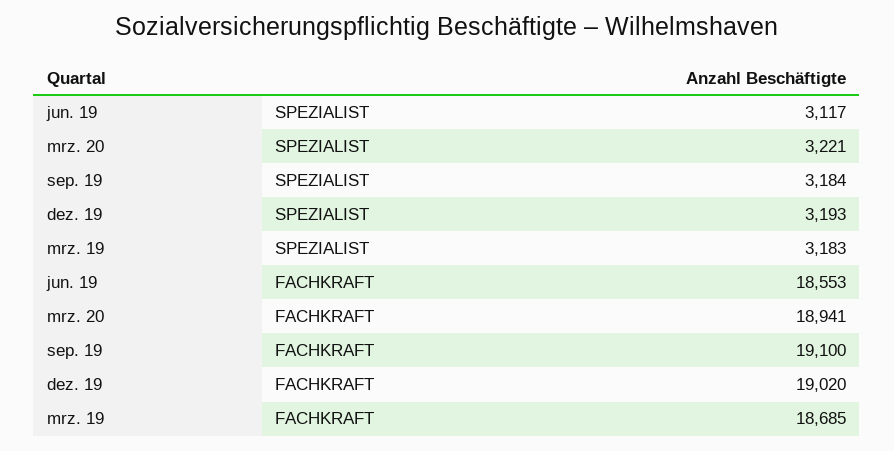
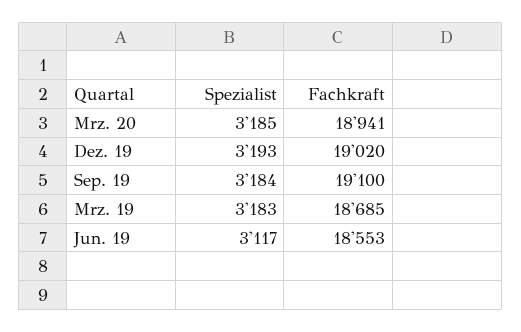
mrz. 20, SPEZIALIST: 3221 -> 3185

